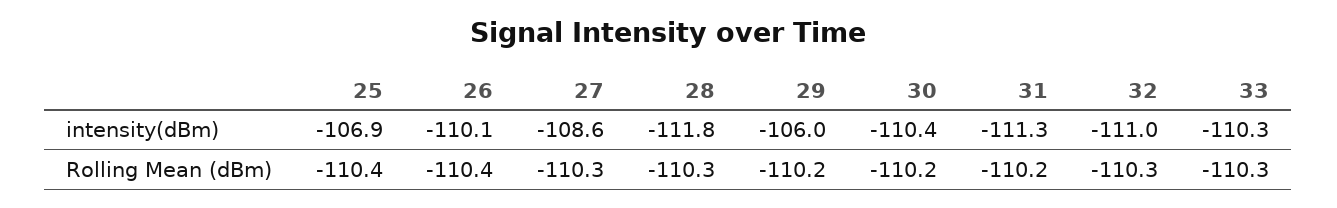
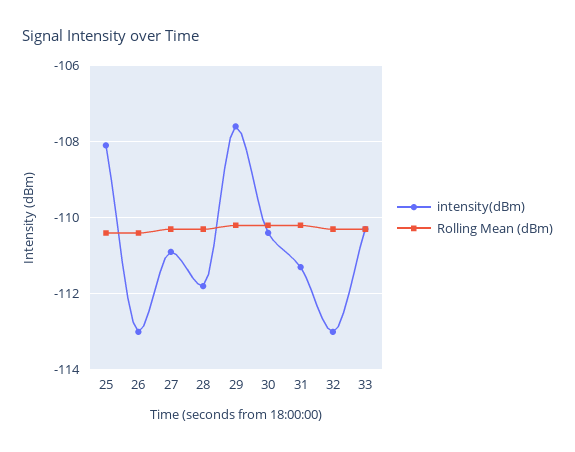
intensity(dBm), 25: -106.9 -> -108
intensity(dBm), 26: -110.1 -> -113
intensity(dBm), 27: -108.6 -> -111
intensity(dBm), 29: -106 -> -107.5
intensity(dBm), 32: -111 -> -113

